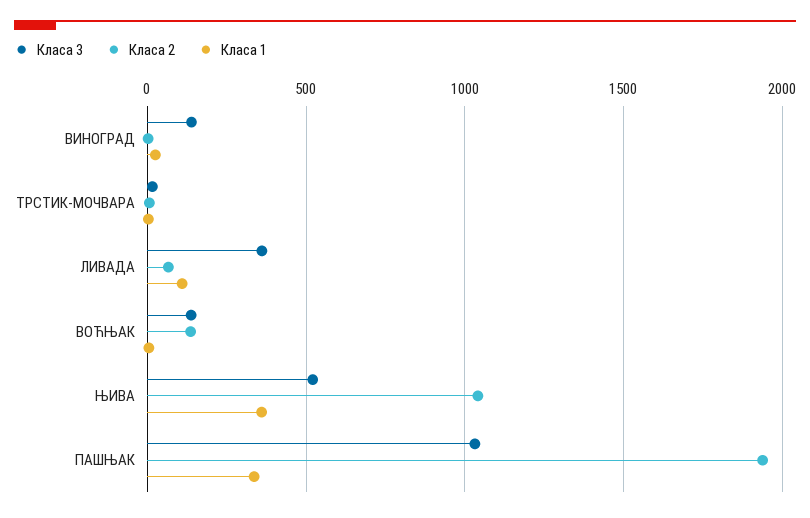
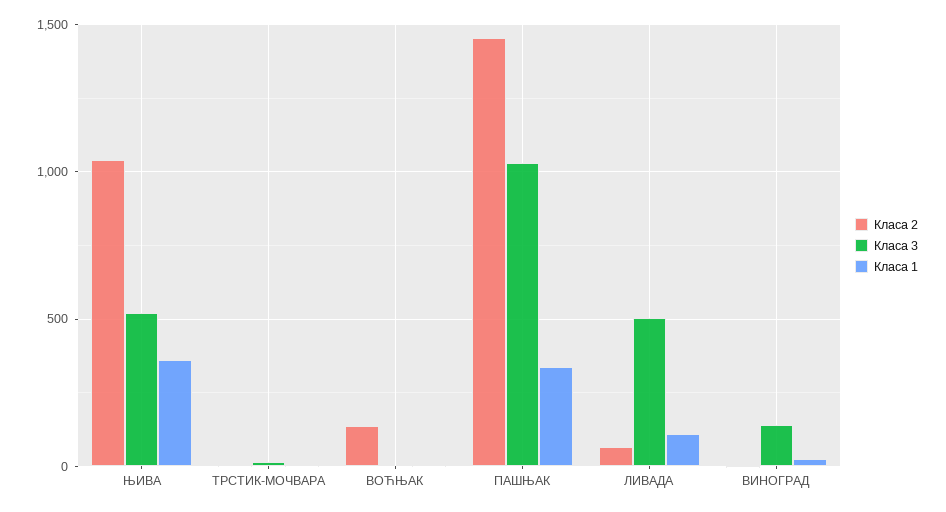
Класа 3, ЛИВАДА: 350 -> 500
Класа 3, ВОЋЊАК: 150 -> 0
Класа 2, ПАШЊАК: 1950 -> 1450

